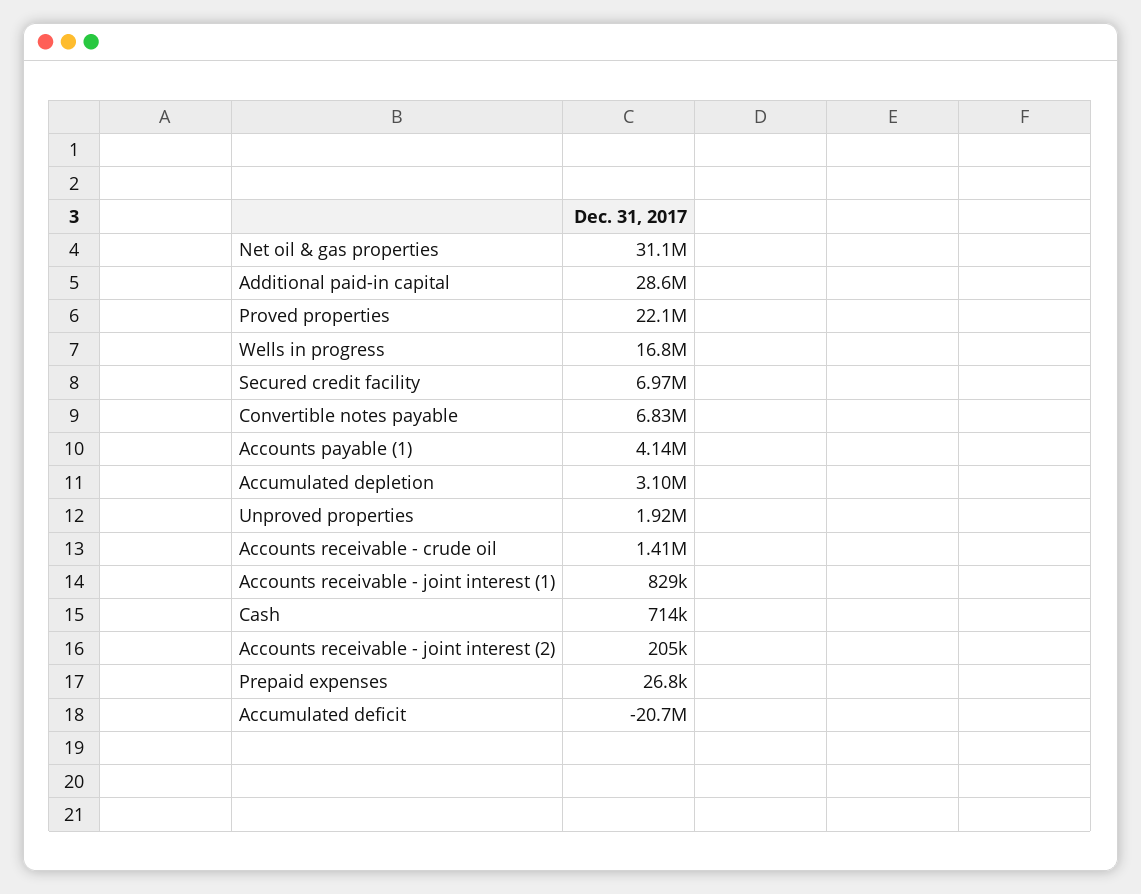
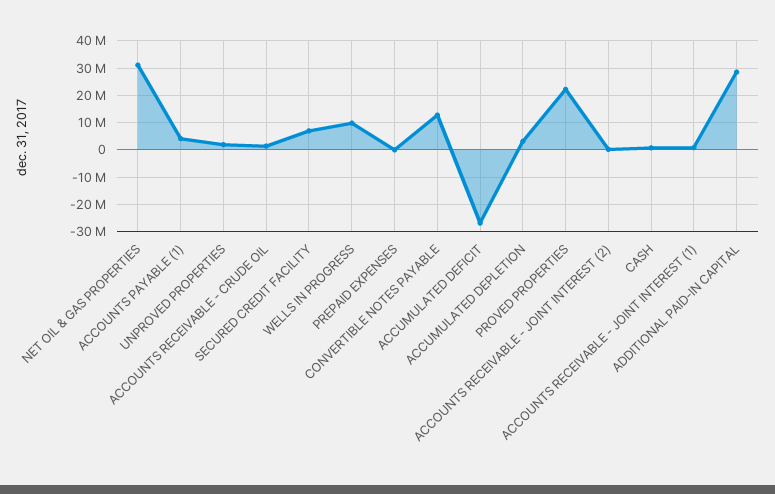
Wells in progress: 16800000 -> 10000000
Convertible notes payable: 6830000 -> 12500000
Accumulated deficit: -20700000 -> -27500000

